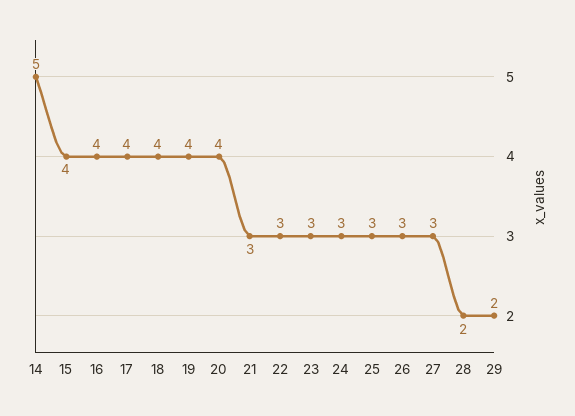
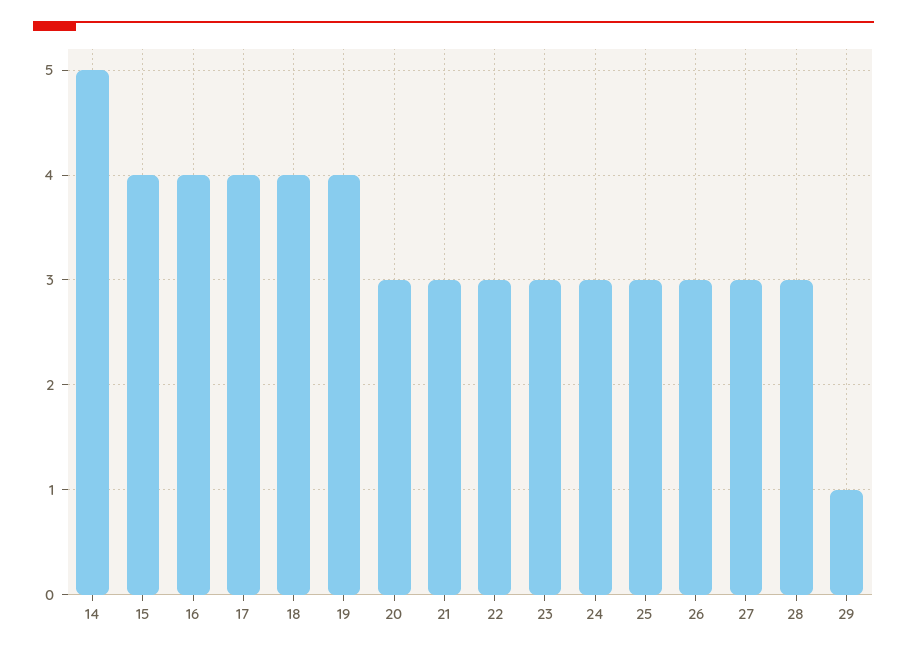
20: 4 -> 3
28: 2 -> 3
29: 2 -> 1

